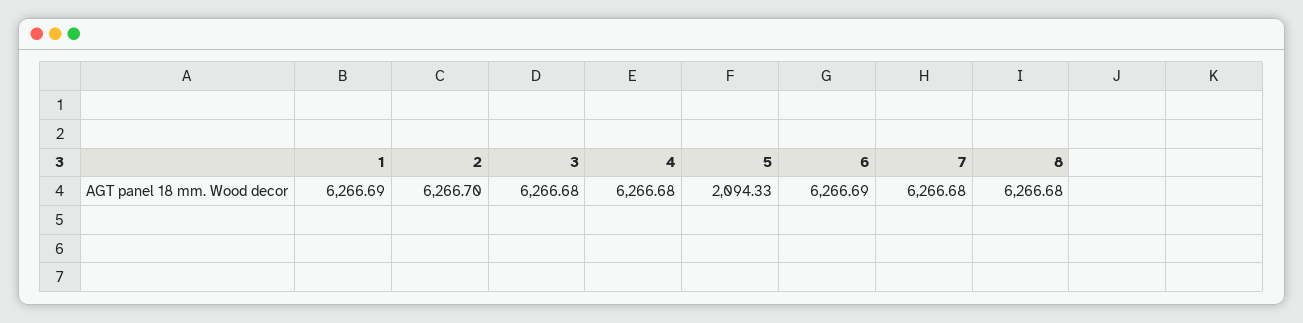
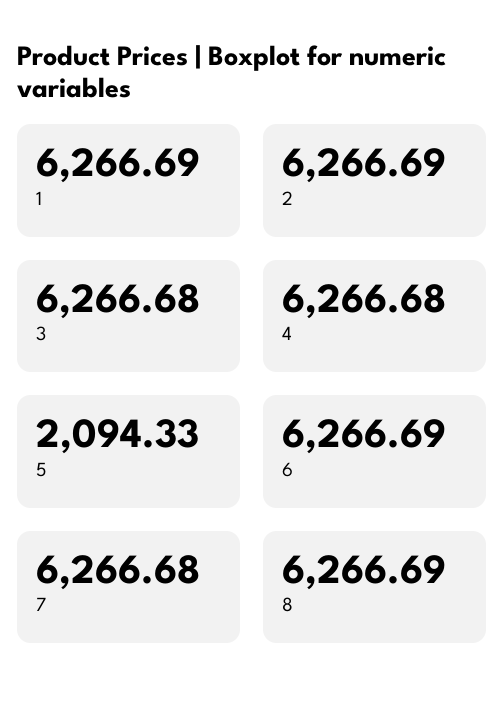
2: 6266.7 -> 6266.69
8: 6266.68 -> 6266.69

